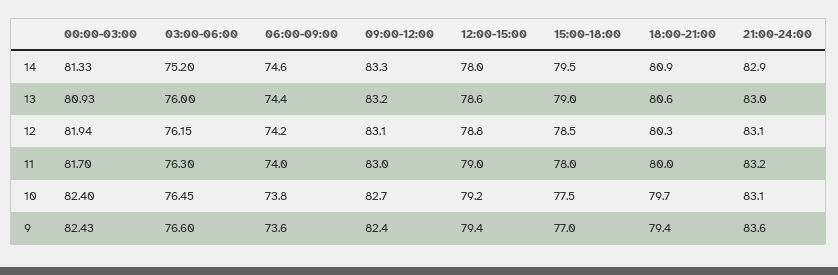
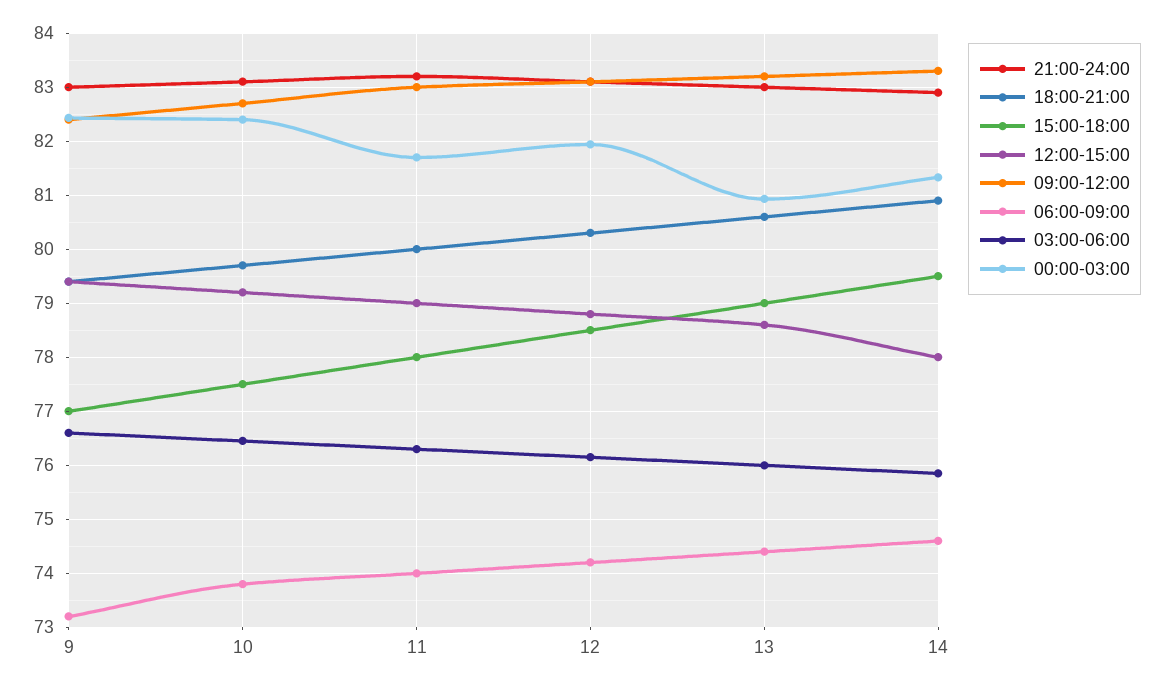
03:00-06:00, 14: 75.2 -> 75.8
06:00-09:00, 9: 73.6 -> 73.2
21:00-24:00, 9: 83.6 -> 83

